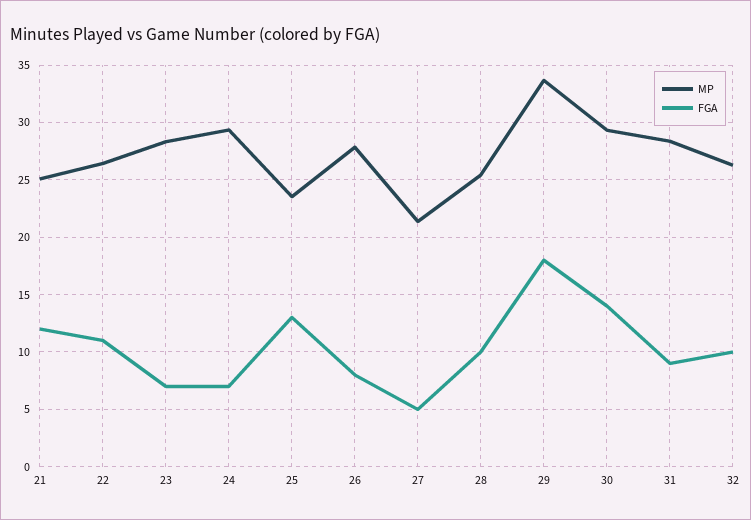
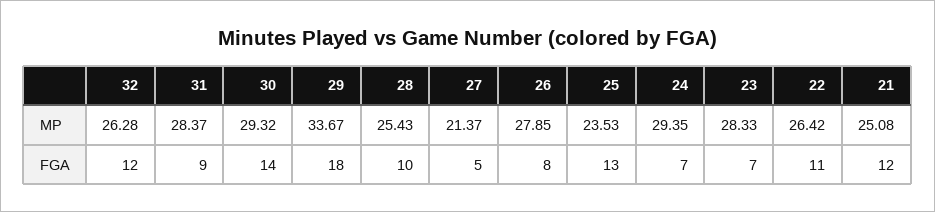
FGA, 32: 10 -> 12

